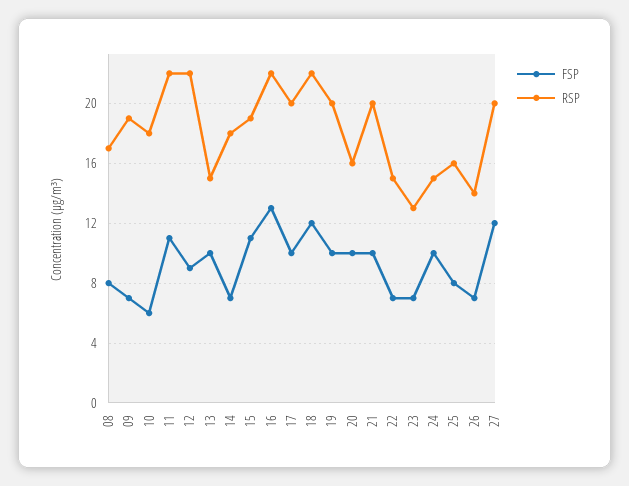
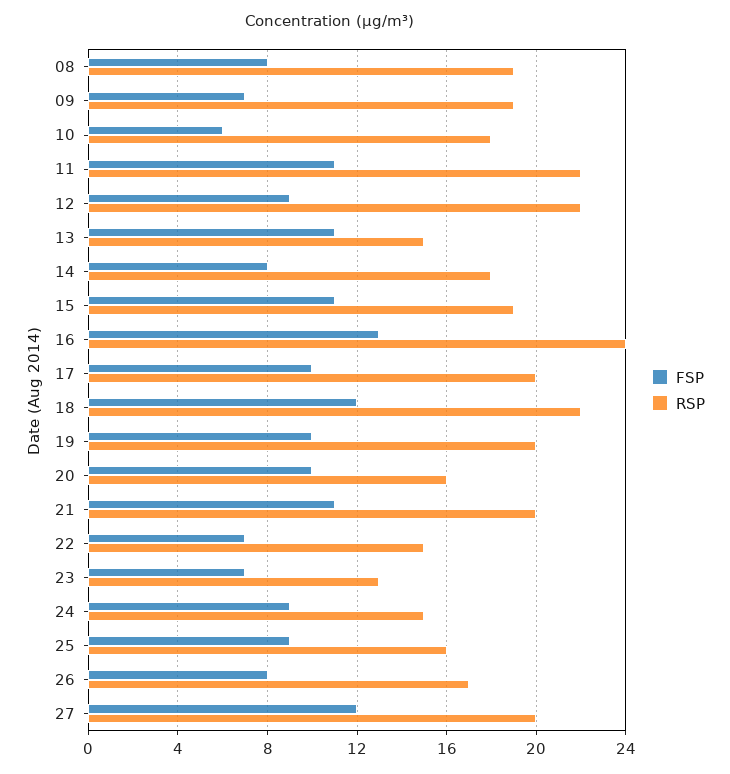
RSP, 08: 17 -> 19
FSP, 13: 10 -> 11
FSP, 14: 7 -> 8
RSP, 16: 22 -> 24
FSP, 21: 10 -> 11
FSP, 24: 10 -> 9
FSP, 25: 8 -> 9
FSP, 26: 7 -> 8
RSP, 26: 14 -> 17

